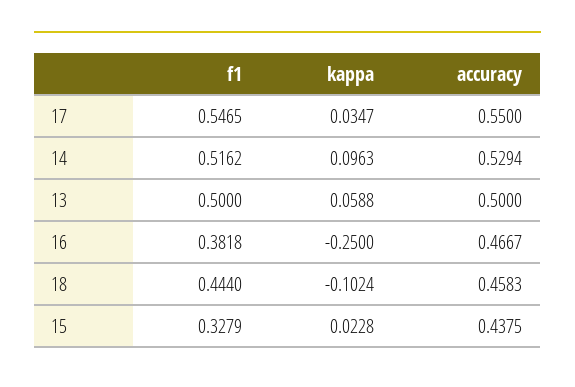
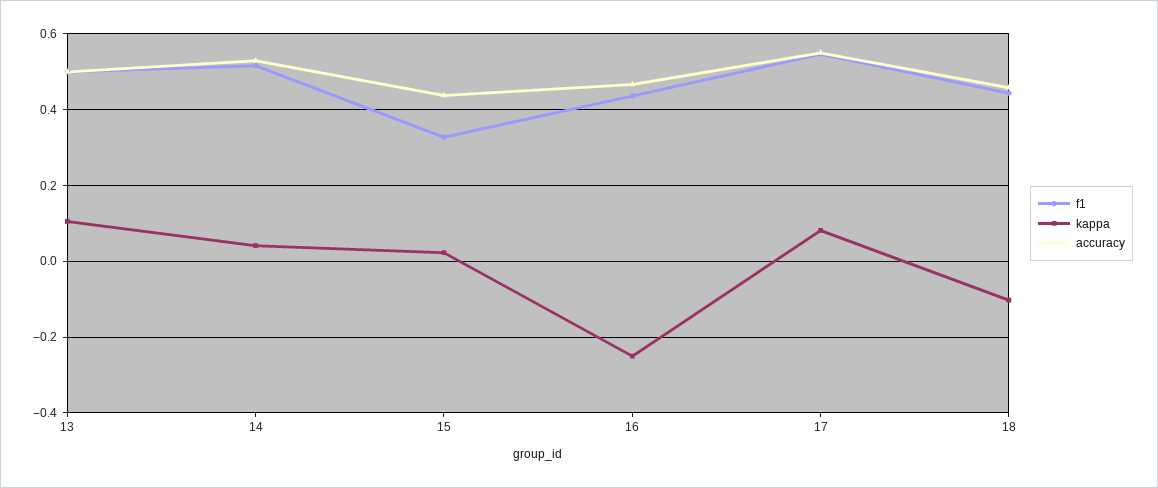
kappa, 17: 0.0347 -> 0.08
kappa, 14: 0.0963 -> 0.04
kappa, 13: 0.0588 -> 0.1
f1, 16: 0.3818 -> 0.44

